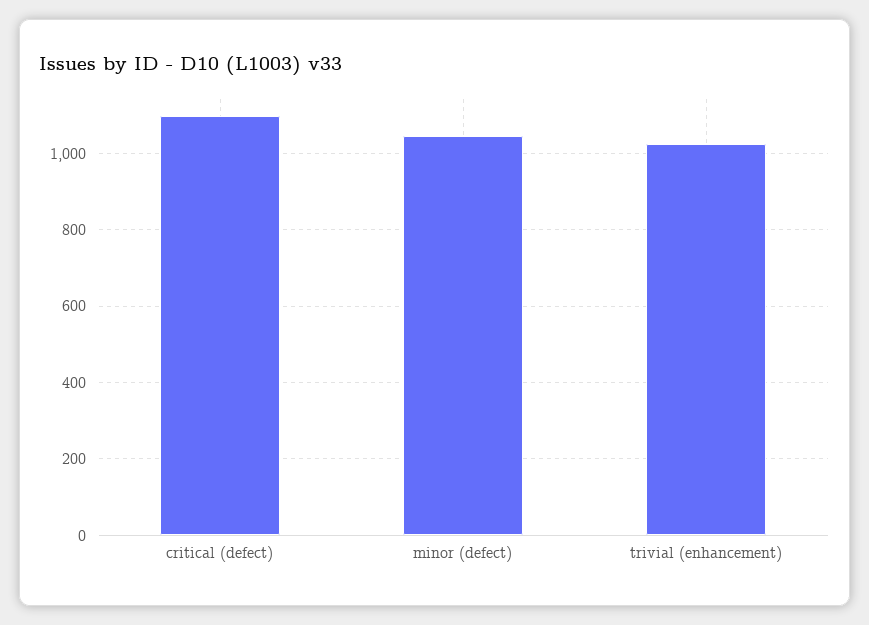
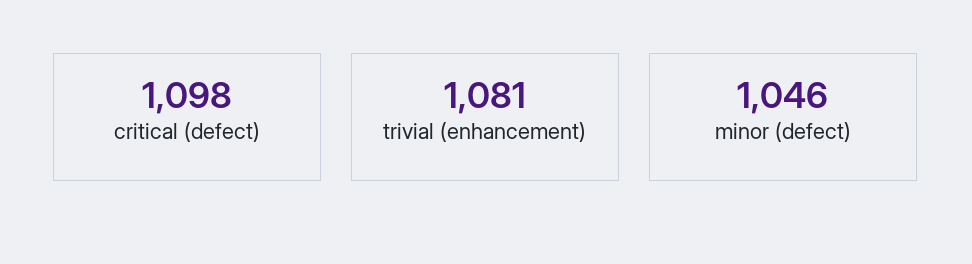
trivial (enhancement): 1020 -> 1081

